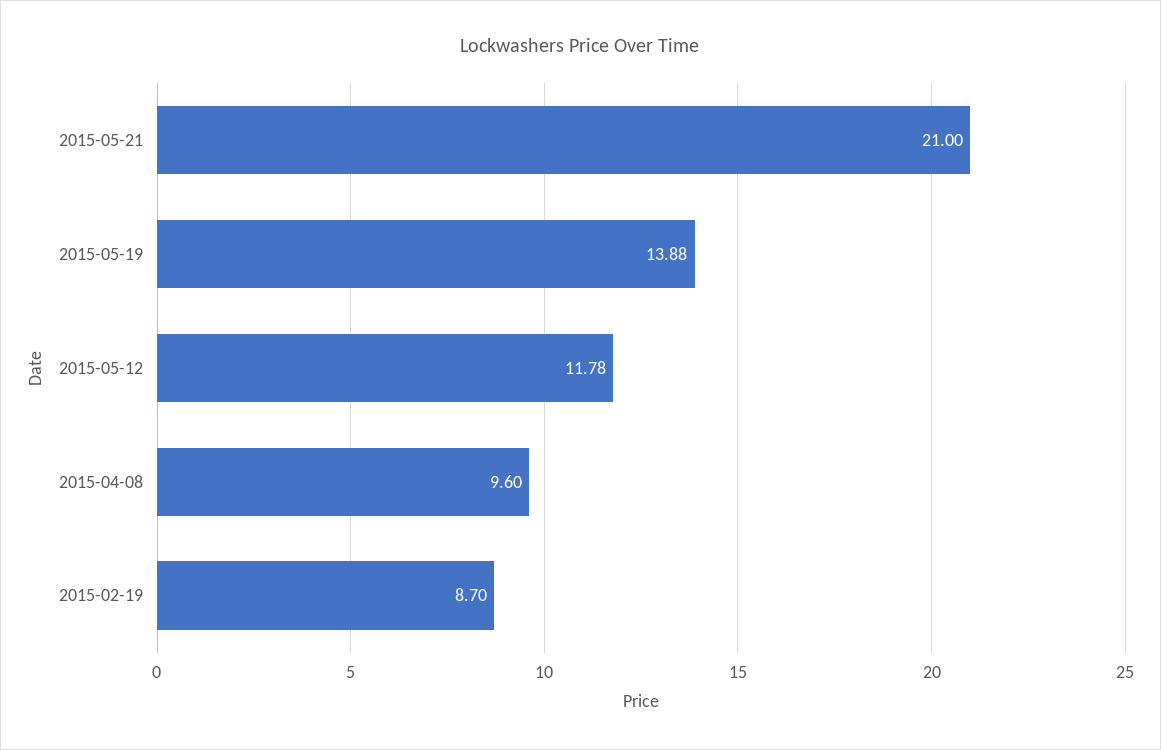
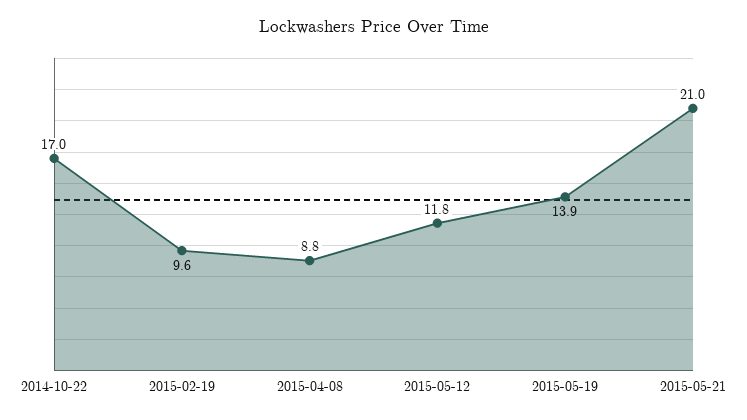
2015-04-08: 9.6 -> 8.8
2015-02-19: 8.7 -> 9.6
2014-10-22: none -> 17

